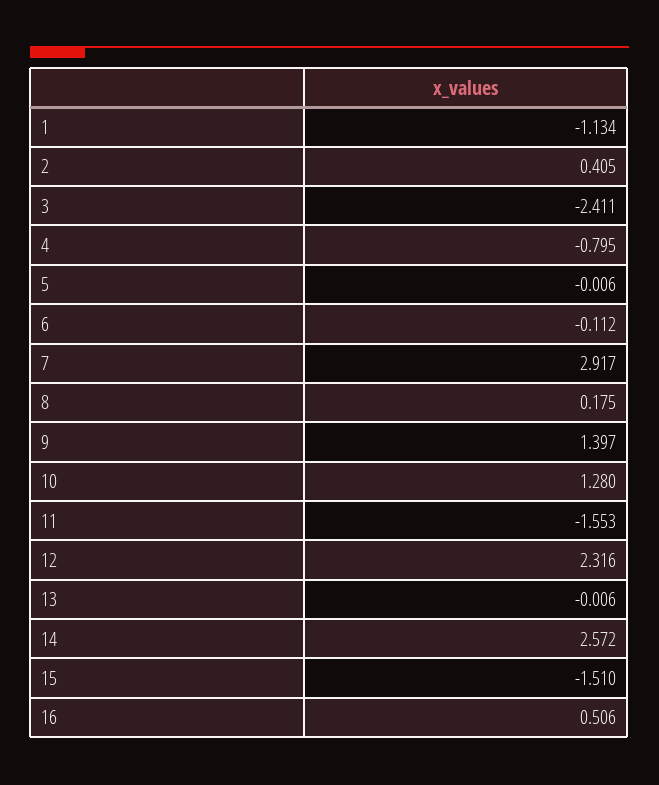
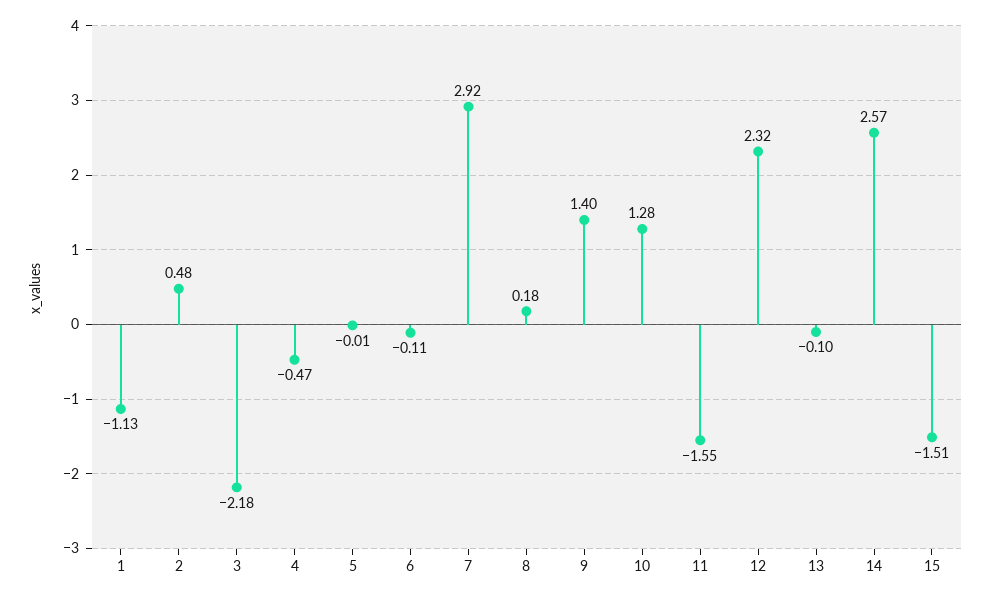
2: 0.405 -> 0.48
3: -2.411 -> -2.18
4: -0.795 -> -0.47
13: -0.006 -> -0.1
16: 0.506 -> none

